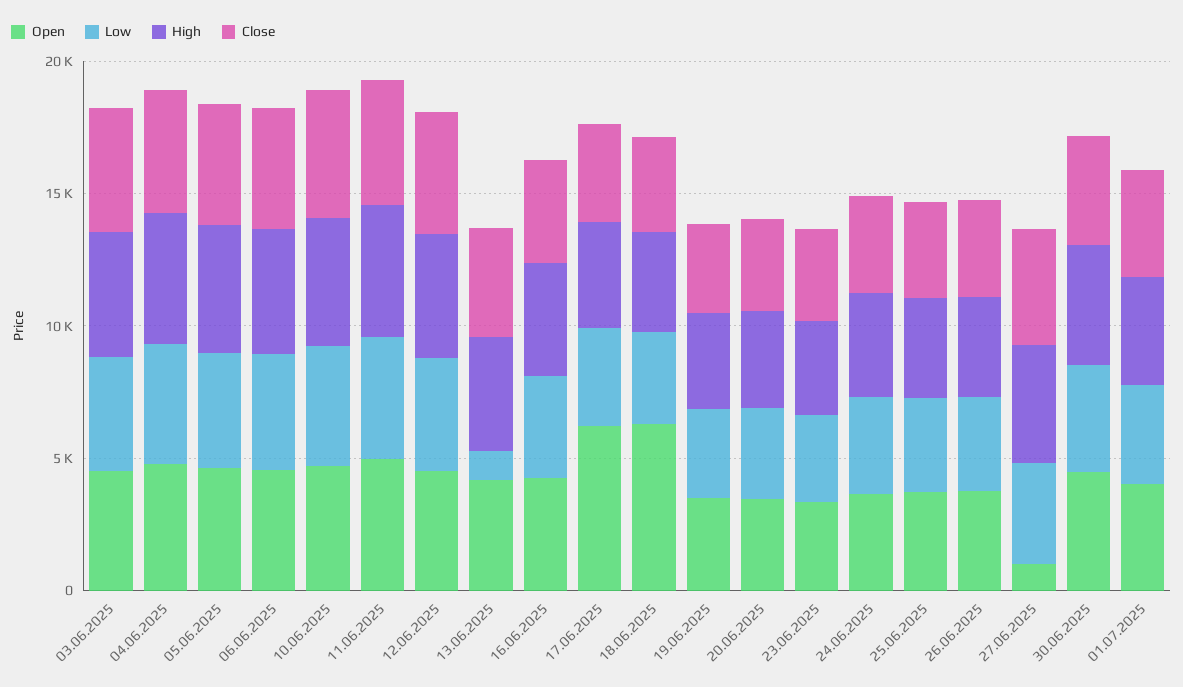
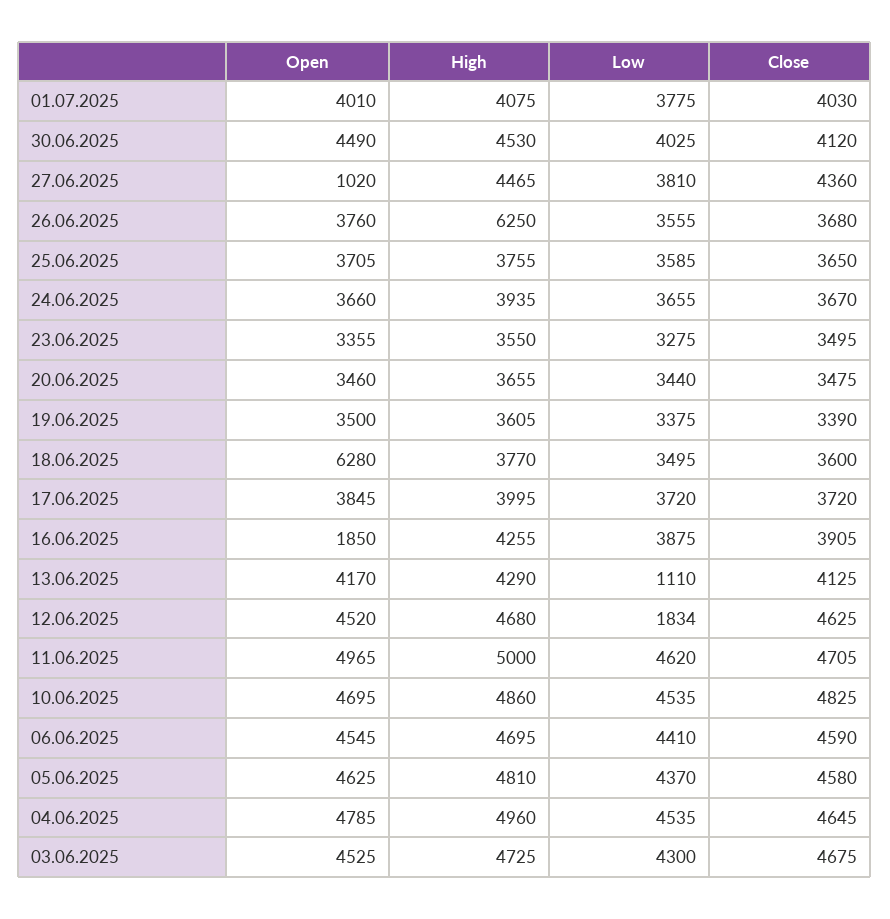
Low, 12.06.2025: 4000 -> 1834
Open, 16.06.2025: 4000 -> 1850
Open, 17.06.2025: 6000 -> 3845
High, 26.06.2025: 4000 -> 6250

